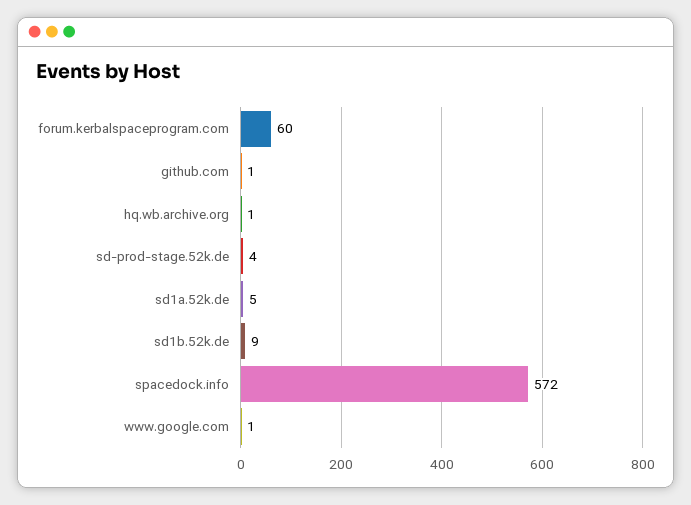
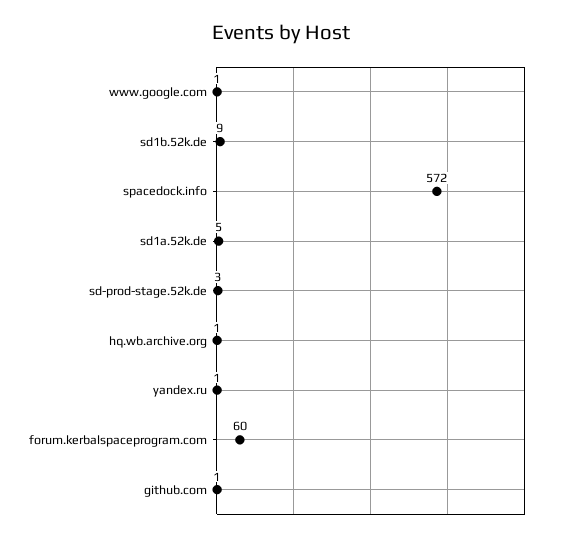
sd-prod-stage.52k.de: 4 -> 3
yandex.ru: none -> 1

